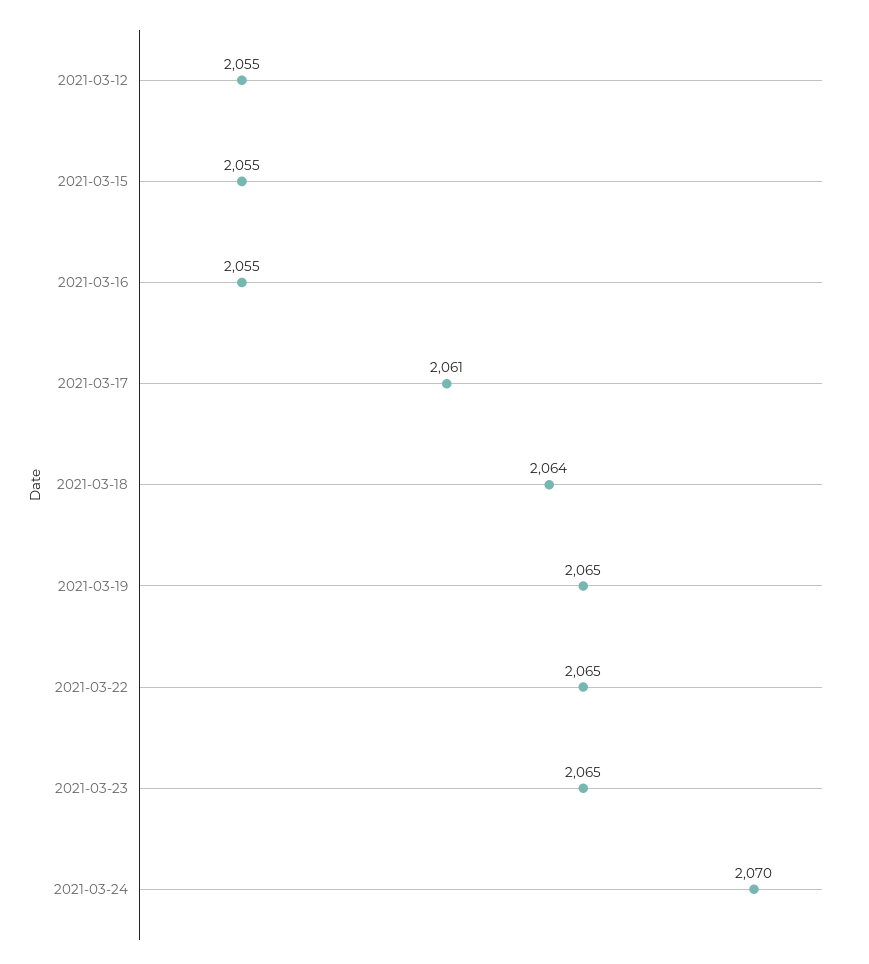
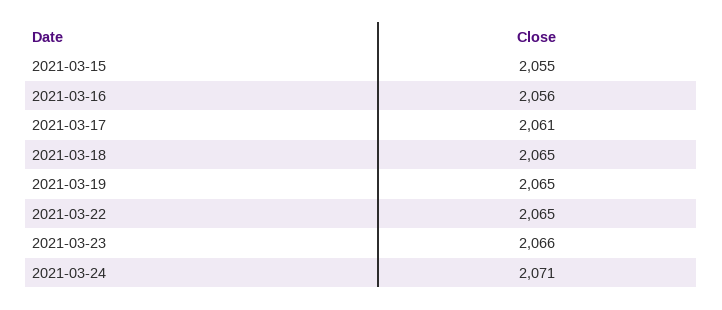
2021-03-12: 2055 -> none
2021-03-16: 2055 -> 2056
2021-03-18: 2064 -> 2065
2021-03-23: 2065 -> 2066
2021-03-24: 2070 -> 2071

